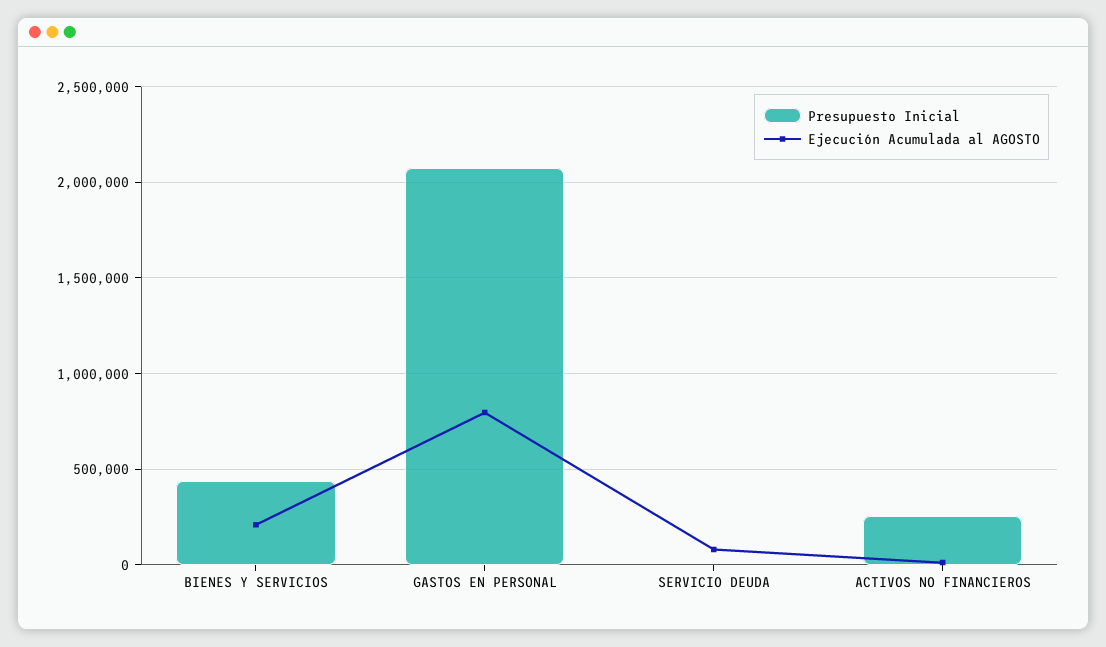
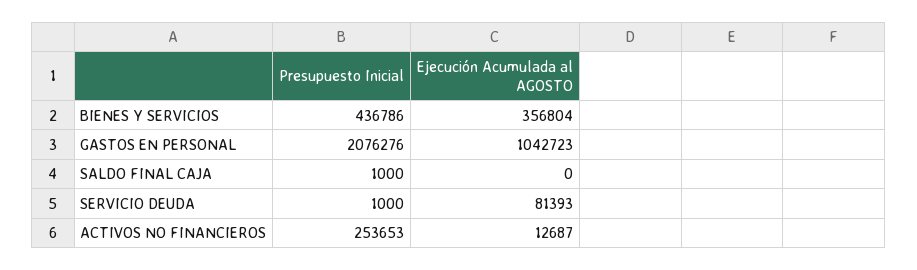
Ejecución Acumulada al AGOSTO, BIENES Y SERVICIOS: 200000 -> 356804
Ejecución Acumulada al AGOSTO, GASTOS EN PERSONAL: 800000 -> 1042723
Presupuesto Inicial, SALDO FINAL CAJA: none -> 1000
Ejecución Acumulada al AGOSTO, SALDO FINAL CAJA: none -> 0

